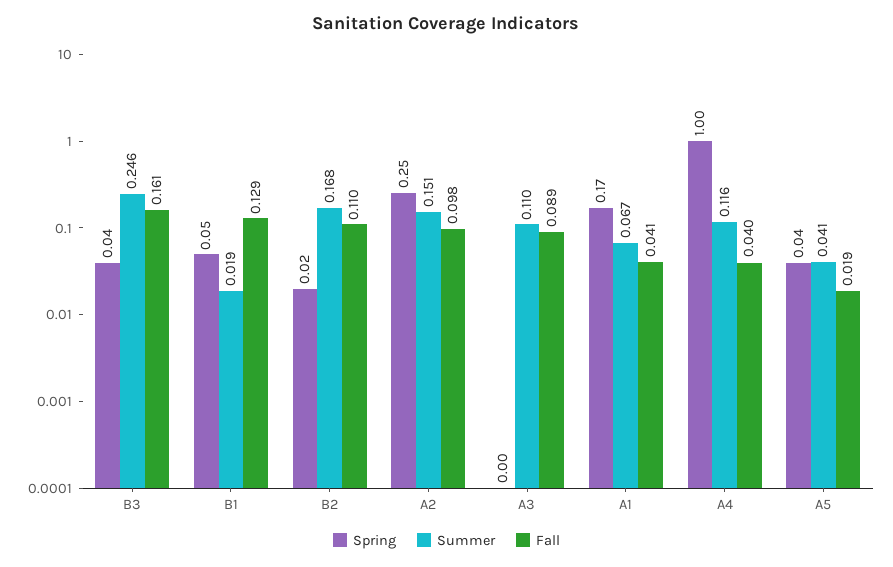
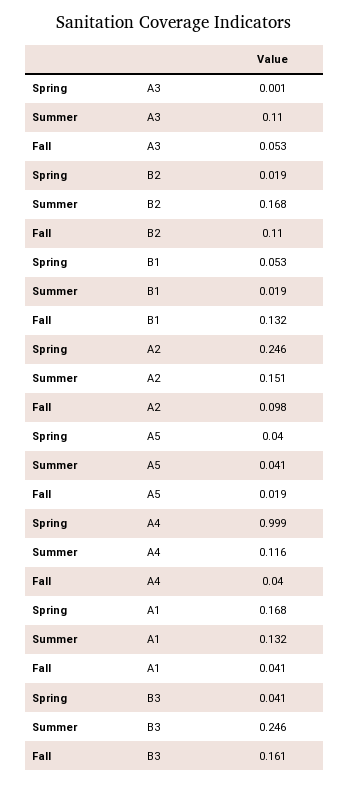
Fall, B1: 0.129 -> 0.132
Fall, A3: 0.089 -> 0.053
Summer, A1: 0.067 -> 0.132

